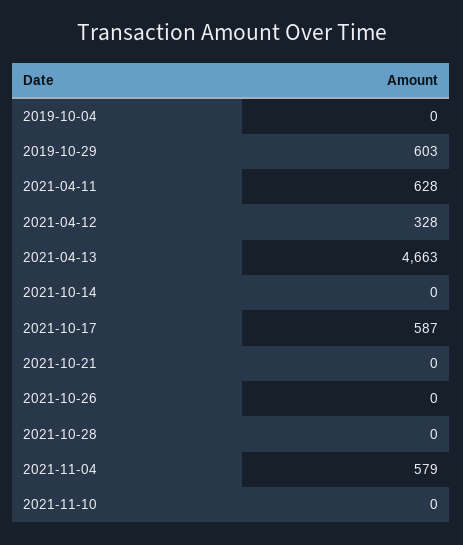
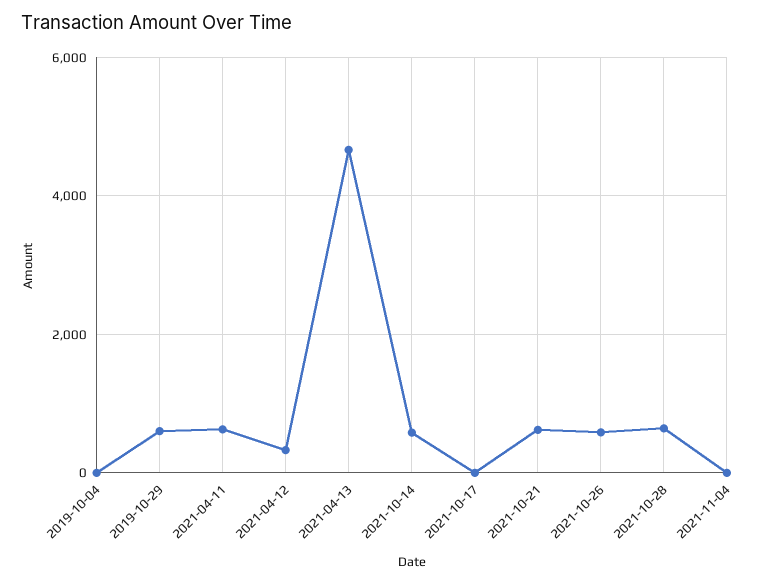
2021-10-14: 0 -> 600
2021-10-17: 587 -> 0
2021-10-21: 0 -> 600
2021-10-26: 0 -> 600
2021-10-28: 0 -> 600
2021-11-04: 579 -> 0
2021-11-10: 0 -> none

